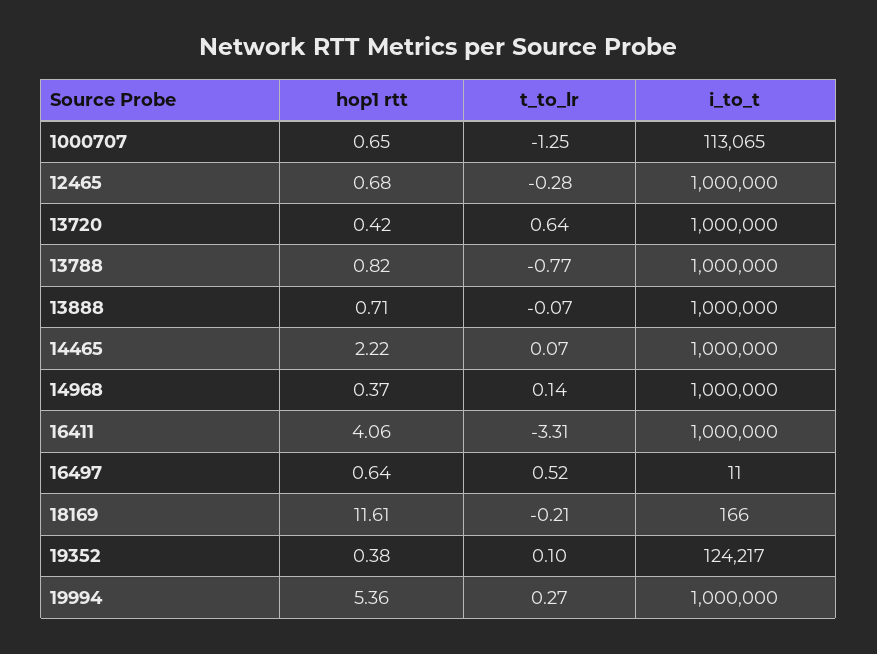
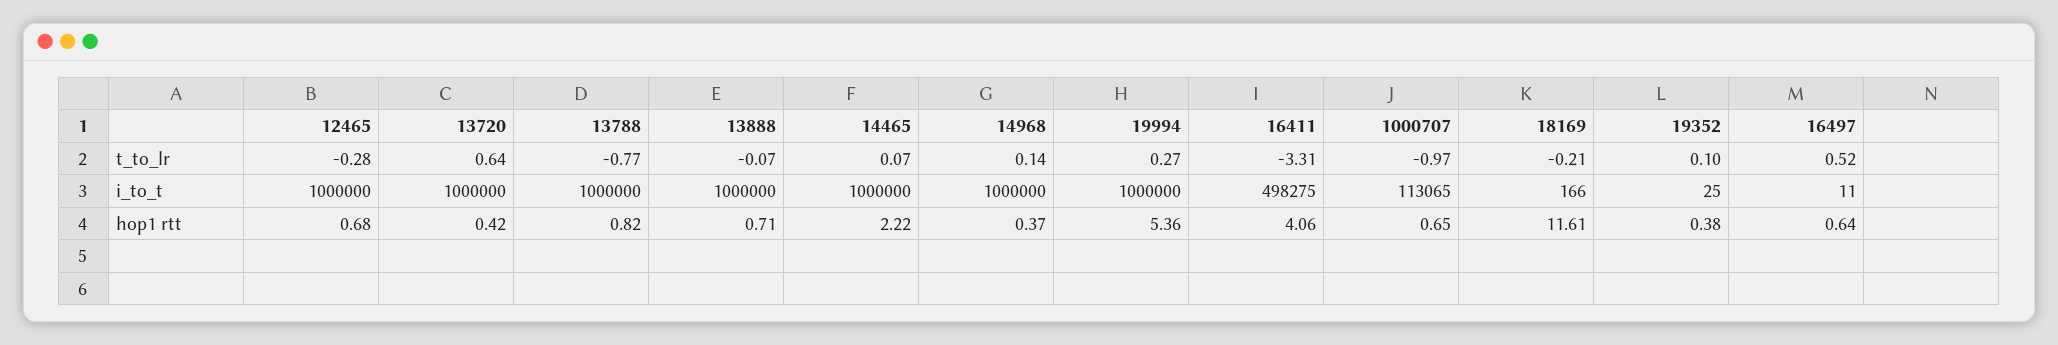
t_to_lr, 1000707: -1.25 -> -0.97
i_to_t, 16411: 1000000 -> 498275
i_to_t, 19352: 124217 -> 25

